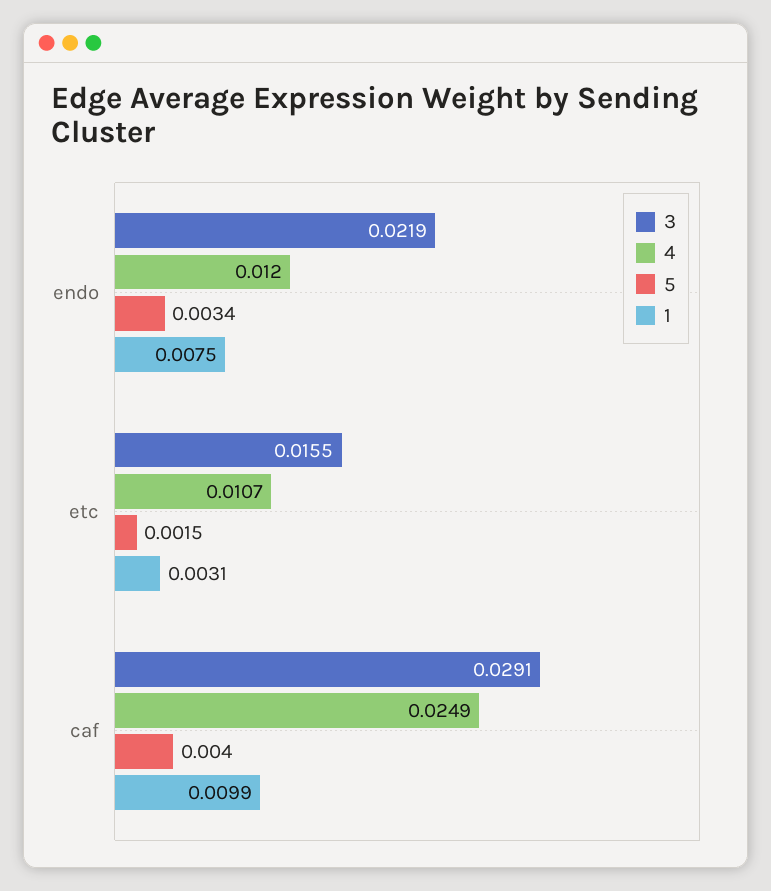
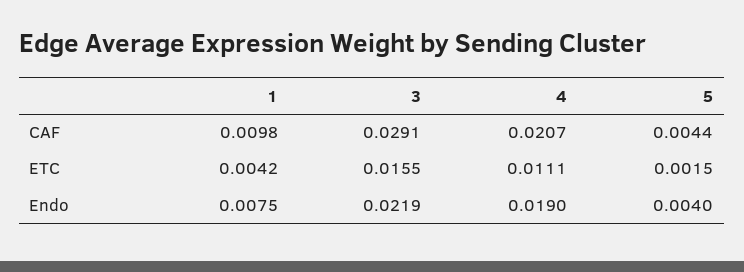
4, endo: 0.012 -> 0.019
5, endo: 0.0034 -> 0.004
4, etc: 0.0107 -> 0.0111
1, etc: 0.0031 -> 0.0042
4, caf: 0.0249 -> 0.0207
5, caf: 0.004 -> 0.0044
1, caf: 0.0099 -> 0.0098

